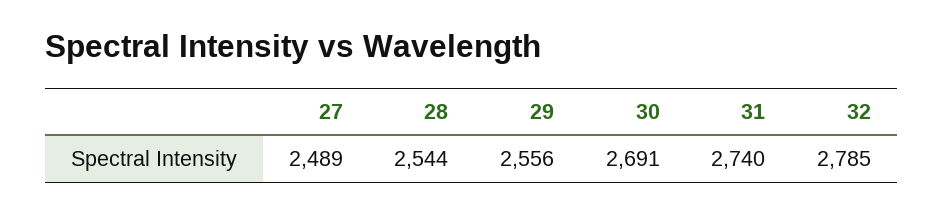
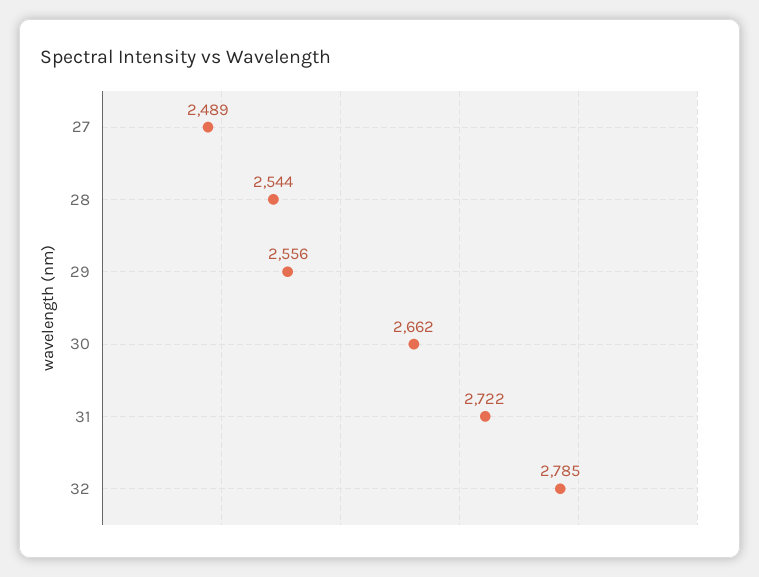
30: 2691 -> 2662
31: 2740 -> 2722

